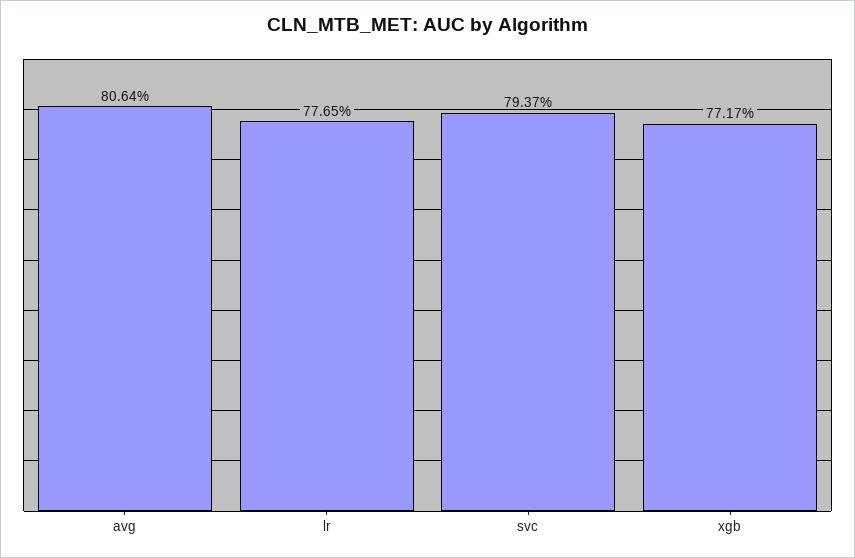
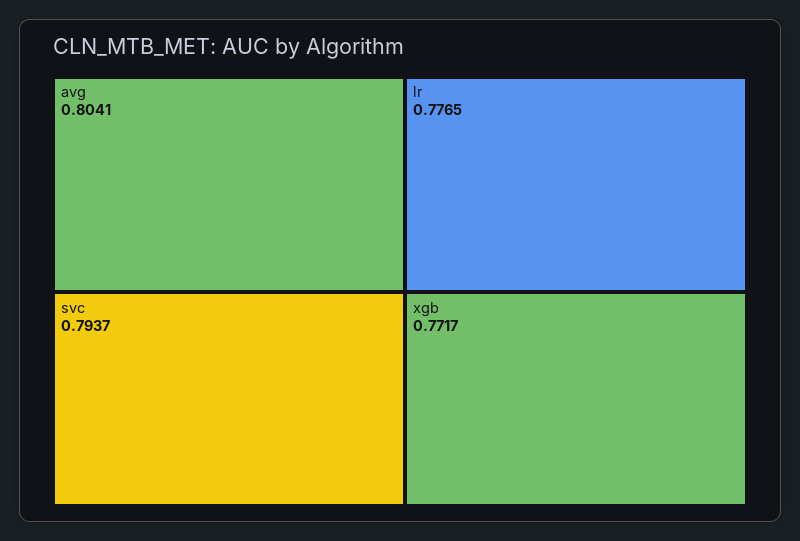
avg: 0.8064 -> 0.8041

